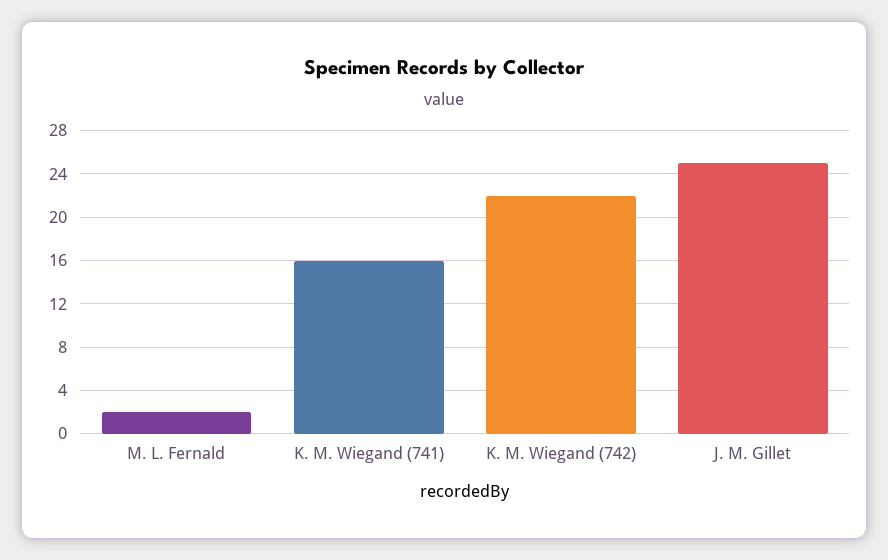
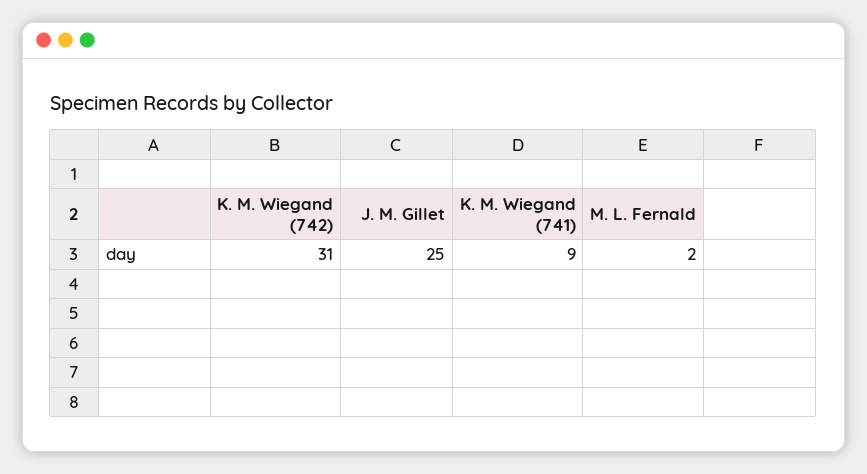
K. M. Wiegand (741): 16 -> 9
K. M. Wiegand (742): 22 -> 31

